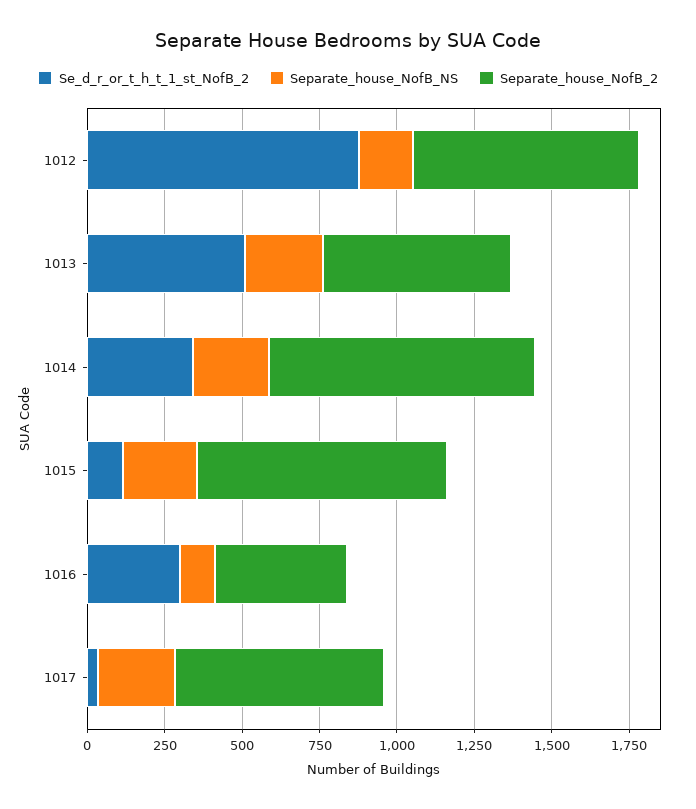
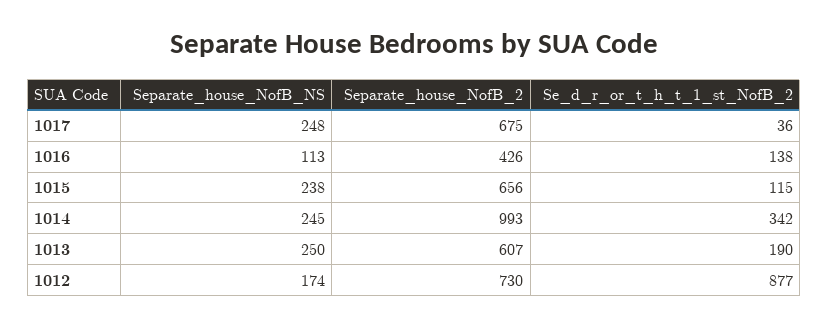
Se_d_r_or_t_h_t_1_st_NofB_2, 1013: 500 -> 190
Separate_house_NofB_2, 1014: 850 -> 993
Separate_house_NofB_2, 1015: 800 -> 656
Se_d_r_or_t_h_t_1_st_NofB_2, 1016: 300 -> 138

